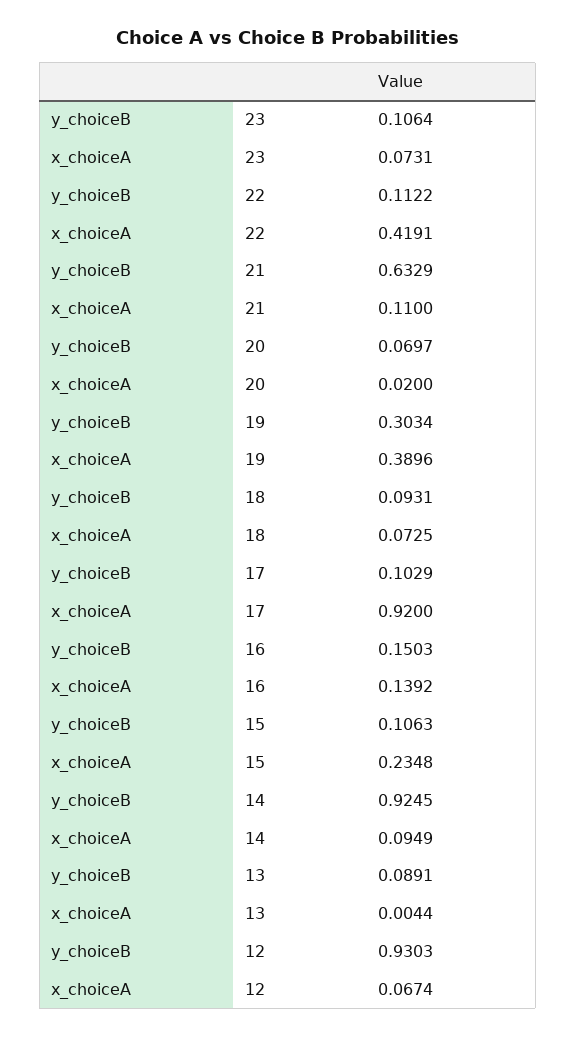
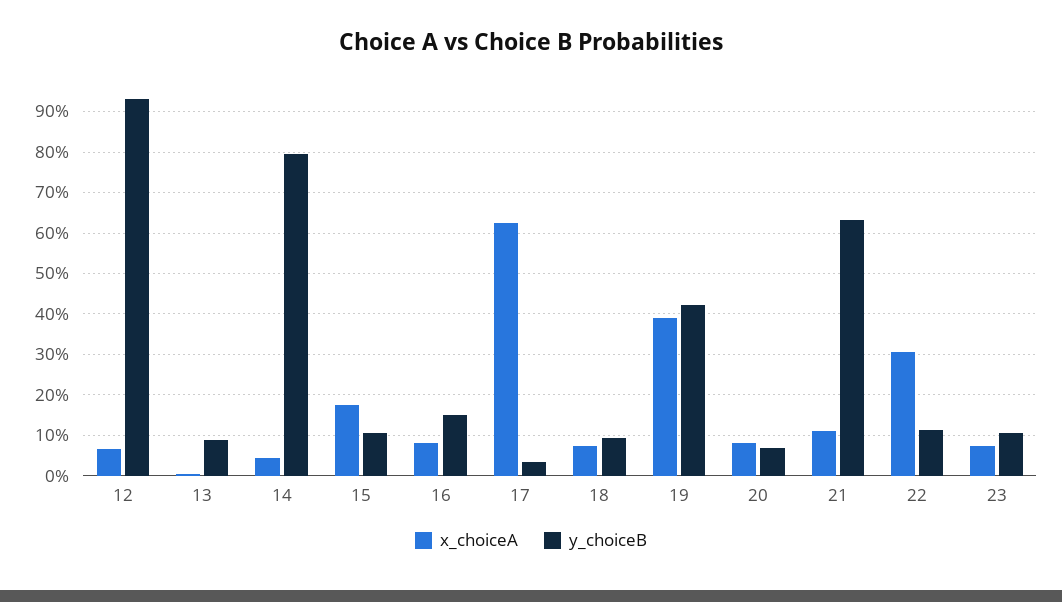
x_choiceA, 22: 0.4191 -> 0.3
x_choiceA, 20: 0.02 -> 0.08
y_choiceB, 19: 0.3034 -> 0.42
y_choiceB, 17: 0.1029 -> 0.04
x_choiceA, 17: 0.92 -> 0.62
x_choiceA, 16: 0.1392 -> 0.08
x_choiceA, 15: 0.2348 -> 0.18
y_choiceB, 14: 0.9245 -> 0.8
x_choiceA, 14: 0.0949 -> 0.04

